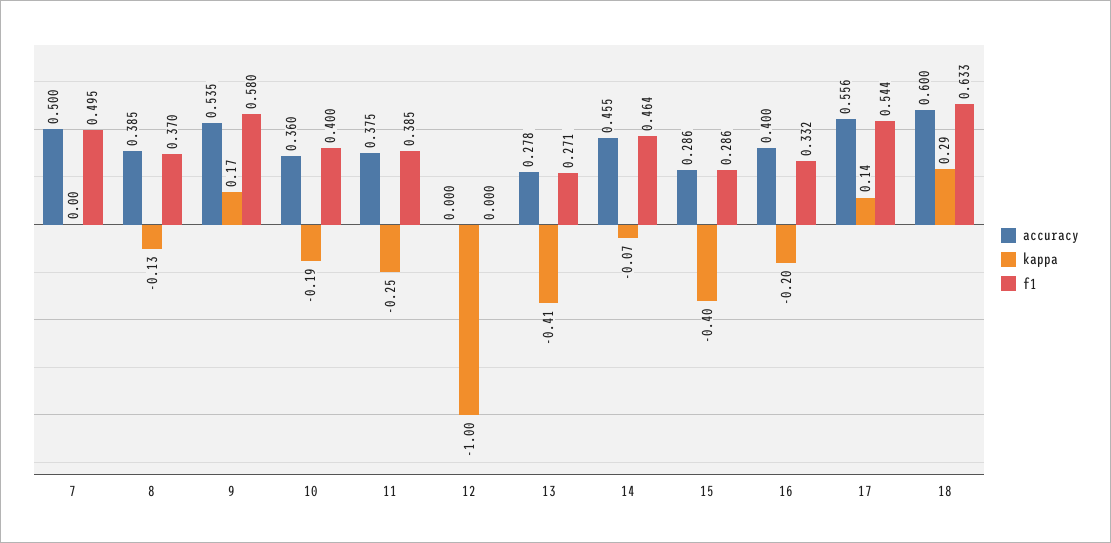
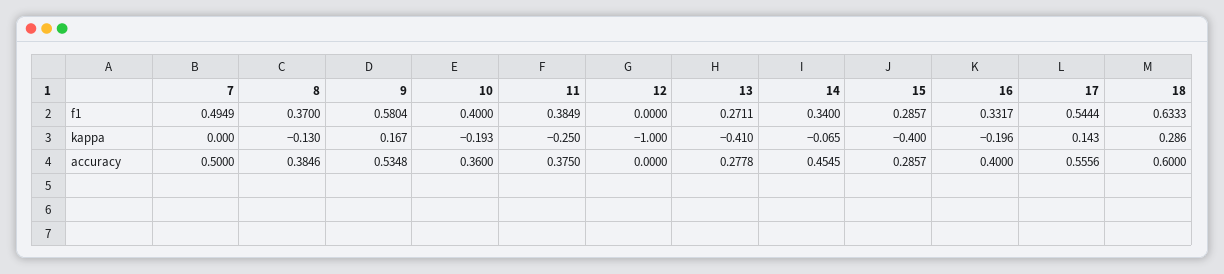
f1, 14: 0.464 -> 0.34

